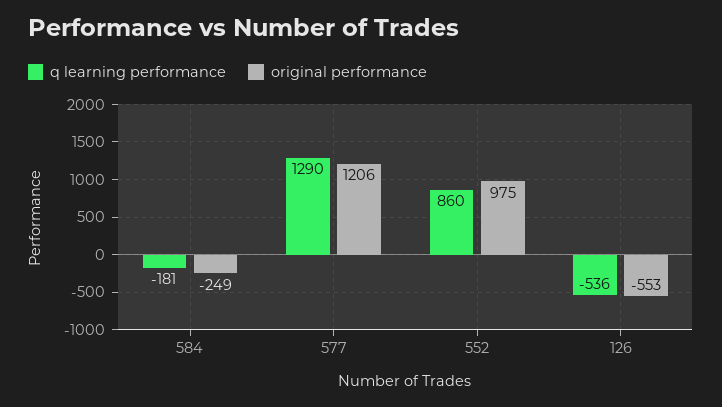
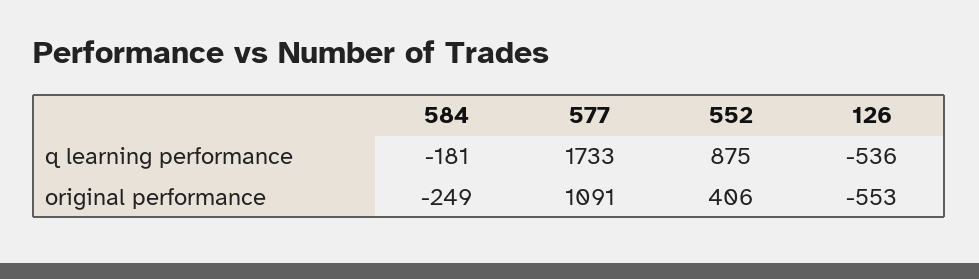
q learning performance, 577: 1290 -> 1733
original performance, 577: 1206 -> 1091
q learning performance, 552: 860 -> 875
original performance, 552: 975 -> 406

